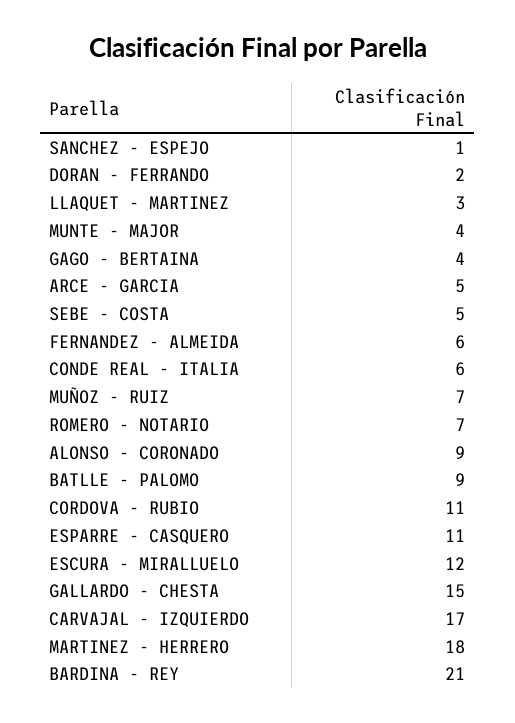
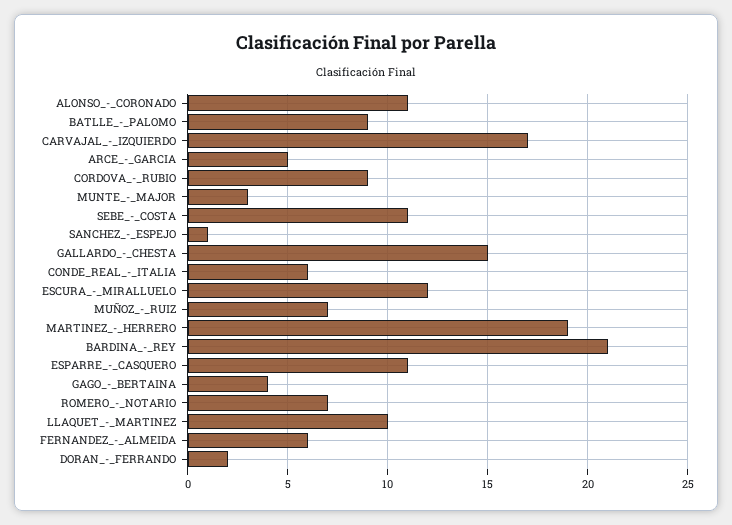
LLAQUET - MARTINEZ: 3 -> 10
MUNTE - MAJOR: 4 -> 3
SEBE - COSTA: 5 -> 11
ALONSO - CORONADO: 9 -> 11
CORDOVA - RUBIO: 11 -> 9
MARTINEZ - HERRERO: 18 -> 19

